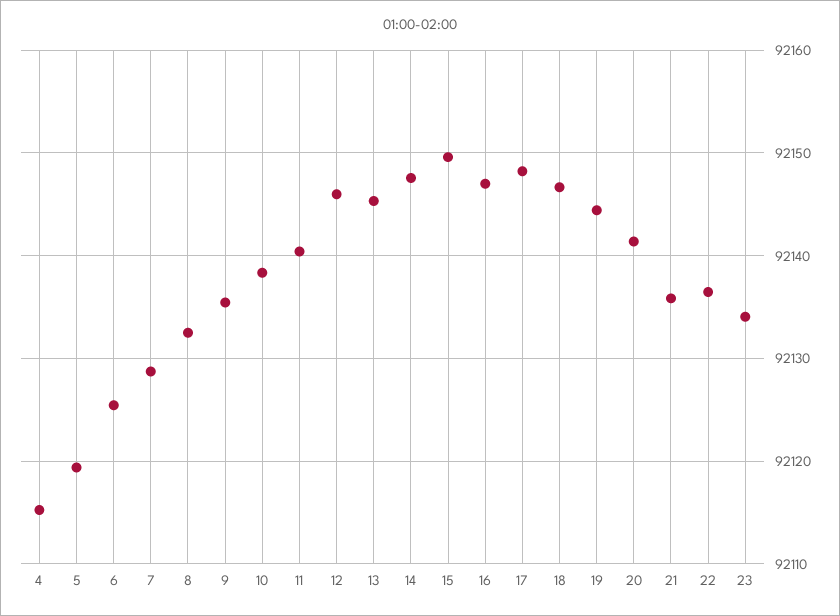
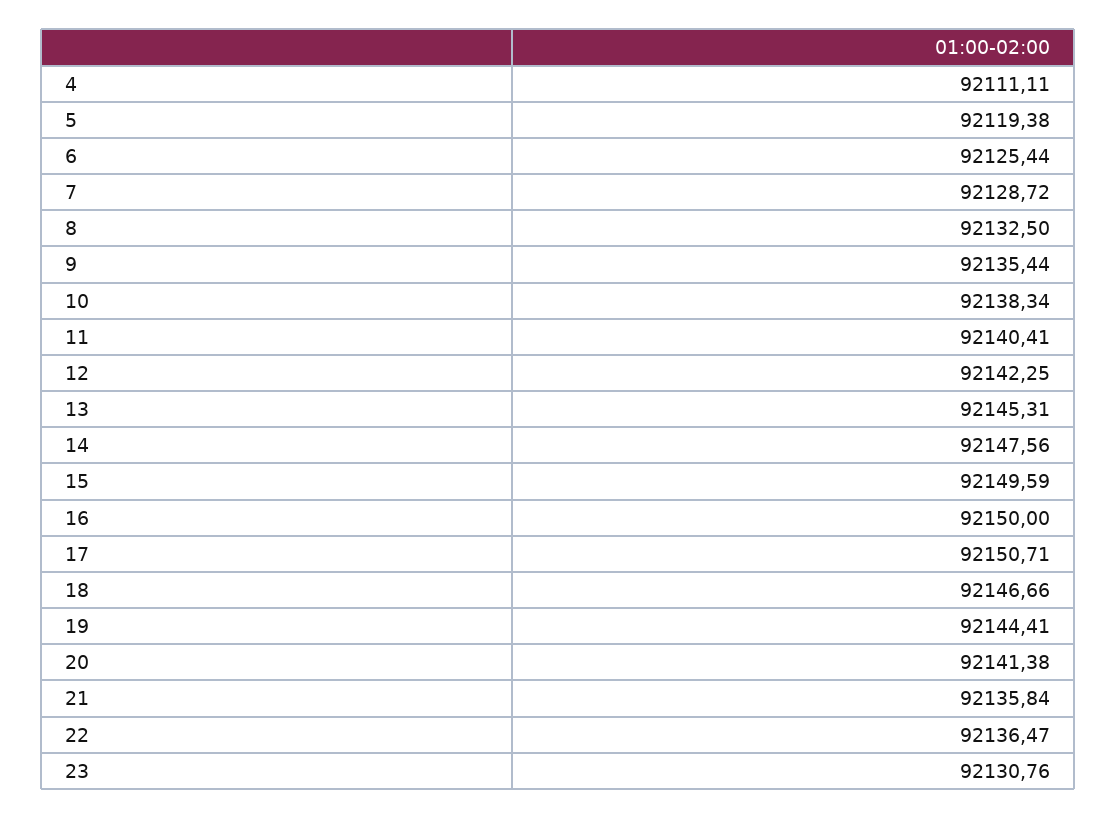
4: 92115 -> 92111.11
12: 92146 -> 92142.25
16: 92147 -> 92150
17: 92148 -> 92150.71
23: 92134 -> 92130.76

